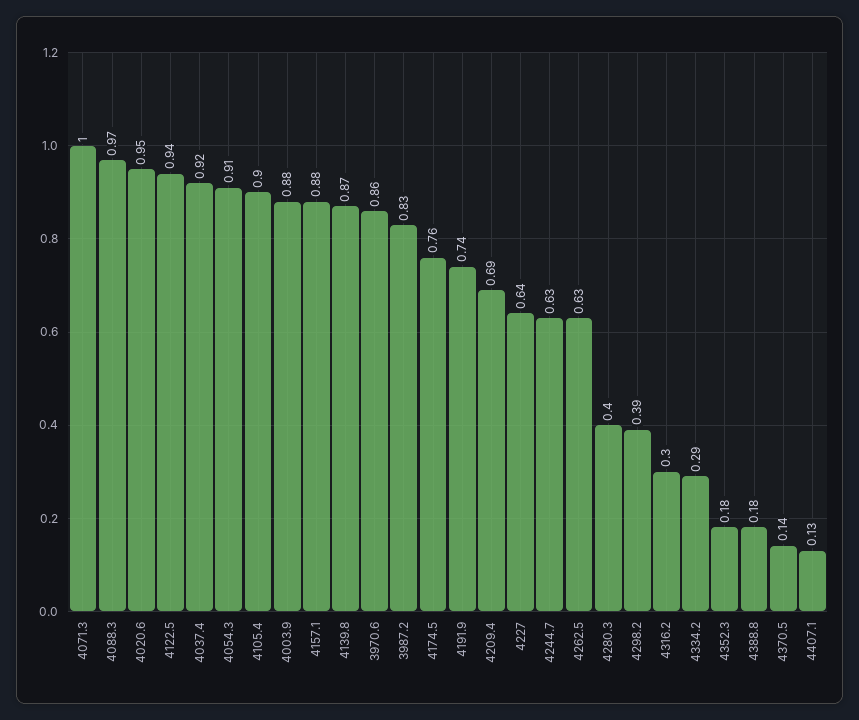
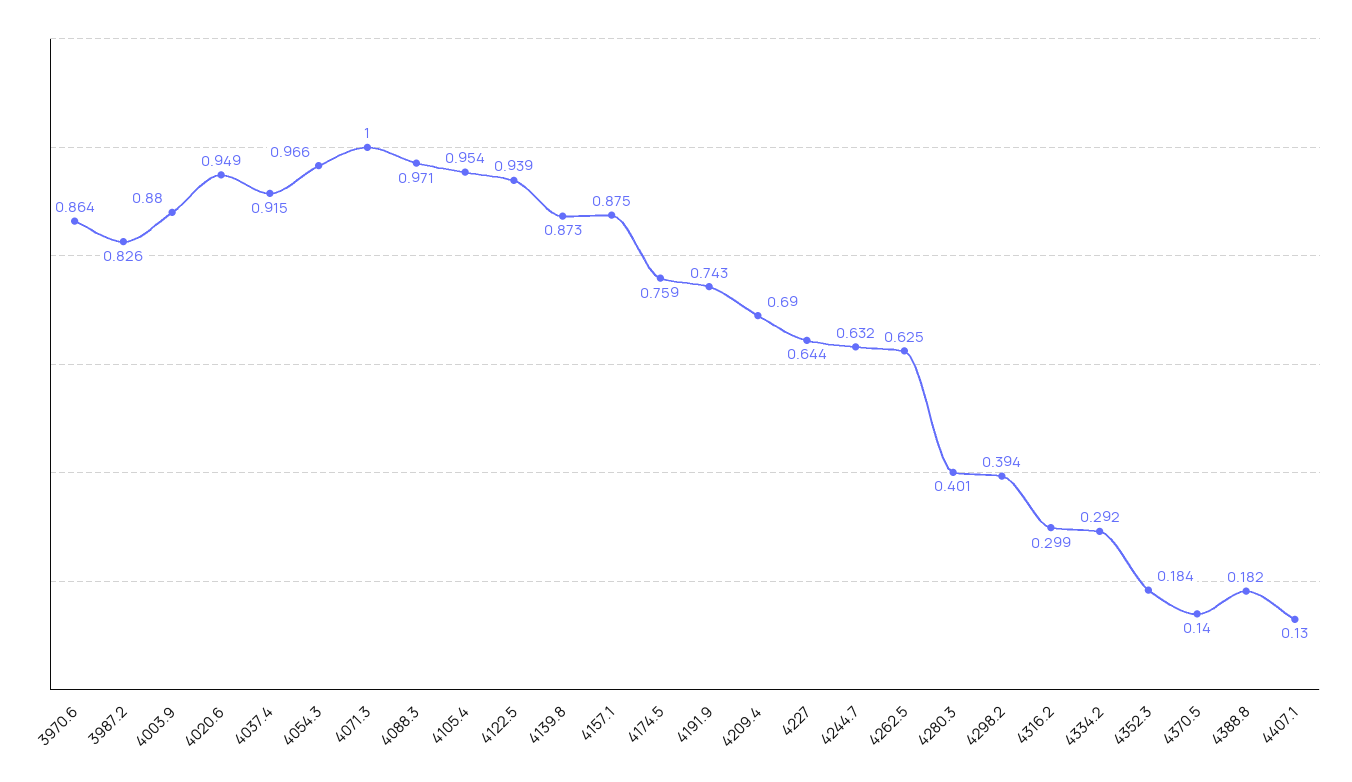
4054.3: 0.91 -> 0.966
4105.4: 0.9 -> 0.954

